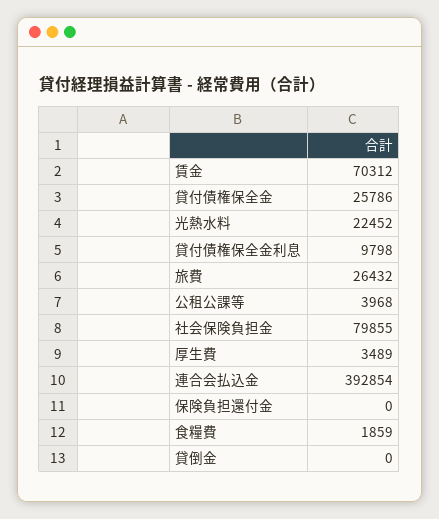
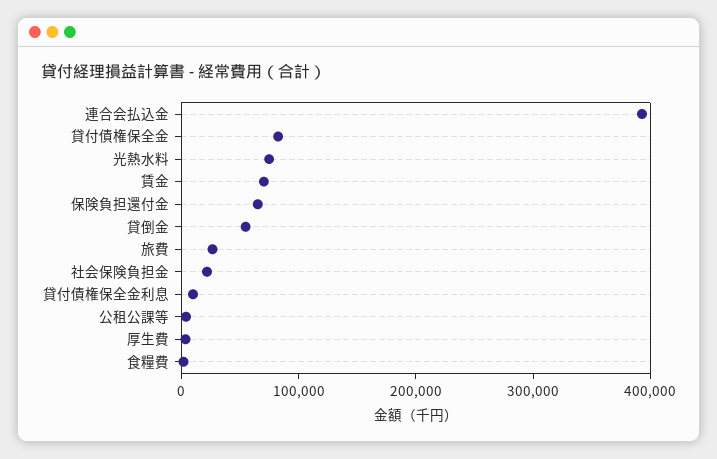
貸付債権保全金: 25786 -> 80000
光熱水料: 22452 -> 80000
社会保険負担金: 79855 -> 20000
保険負担還付金: 0 -> 60000
貸倒金: 0 -> 60000

